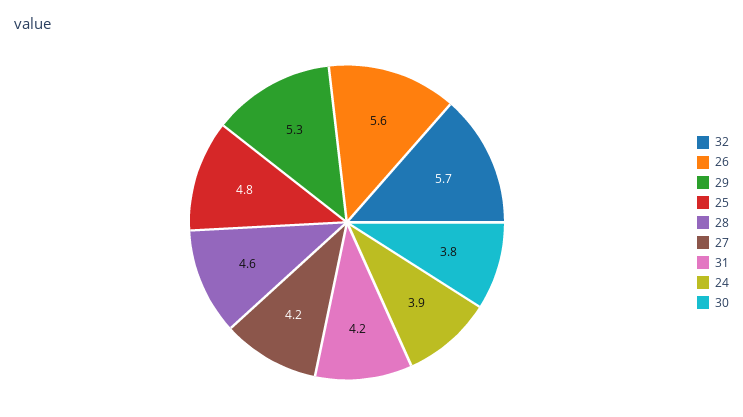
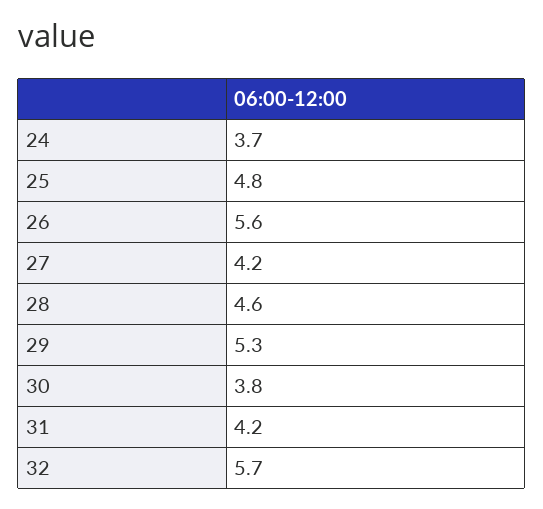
24: 3.9 -> 3.7

